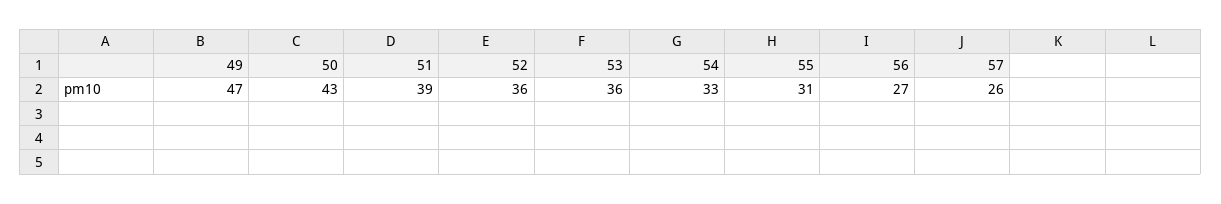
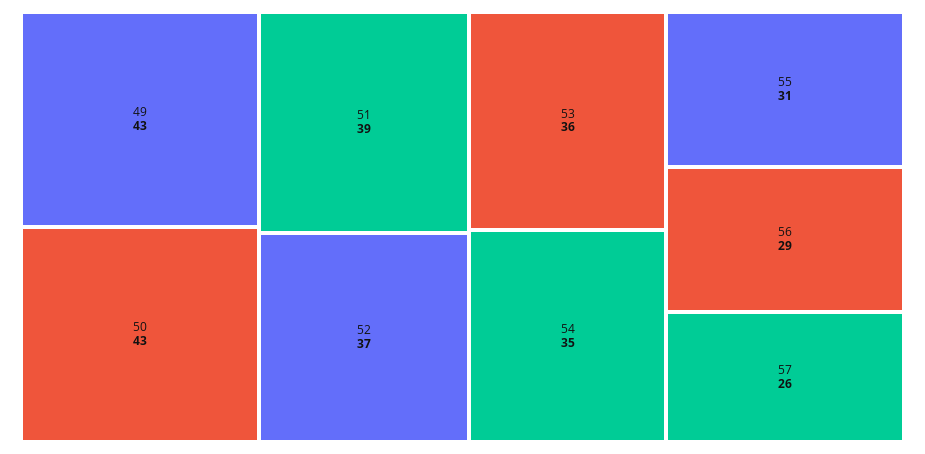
49: 47 -> 43
52: 36 -> 37
54: 33 -> 35
56: 27 -> 29

